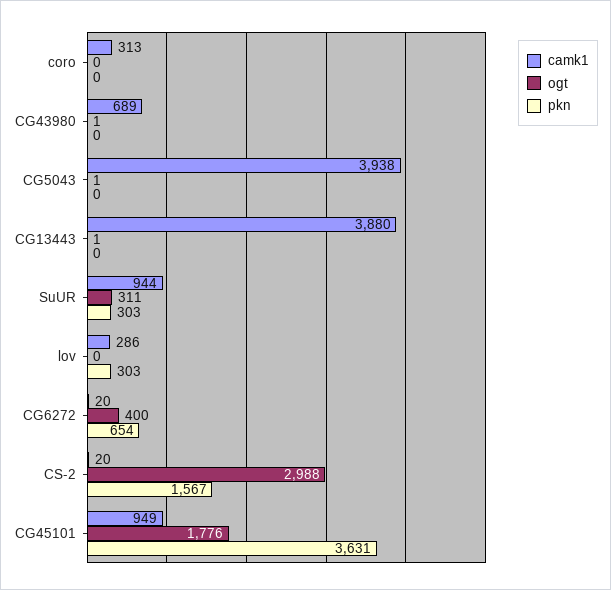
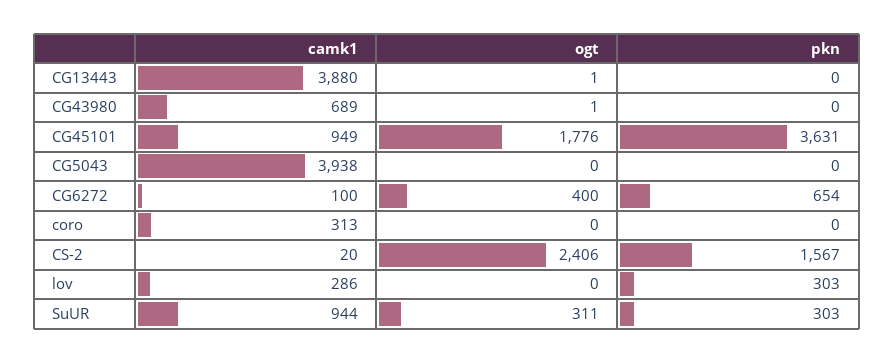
ogt, CG5043: 1 -> 0
camk1, CG6272: 20 -> 100
ogt, CS-2: 2988 -> 2406

